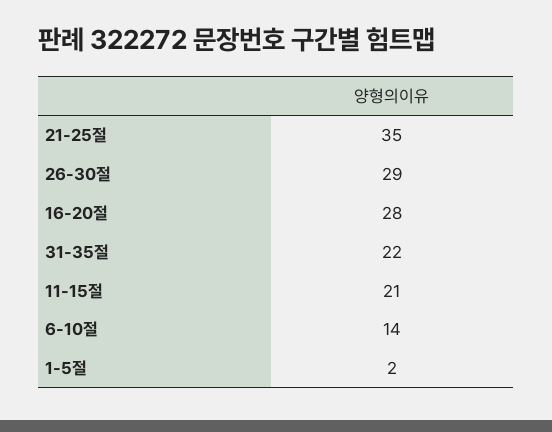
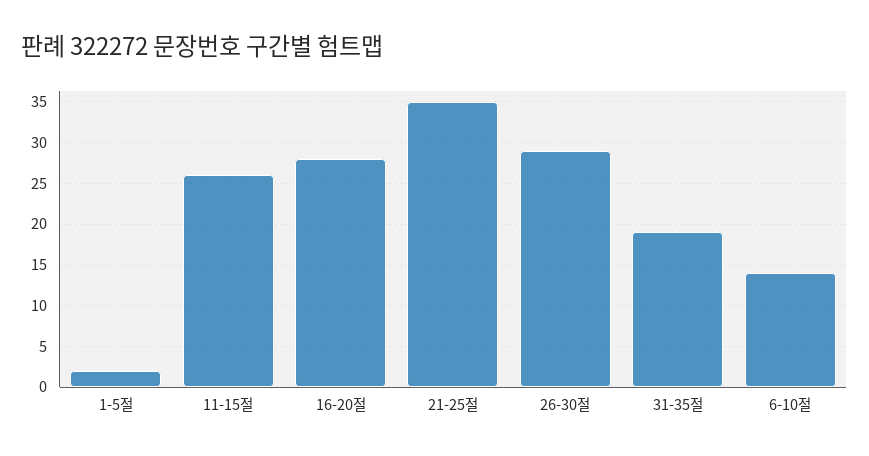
31-35절: 22 -> 19
11-15절: 21 -> 26

